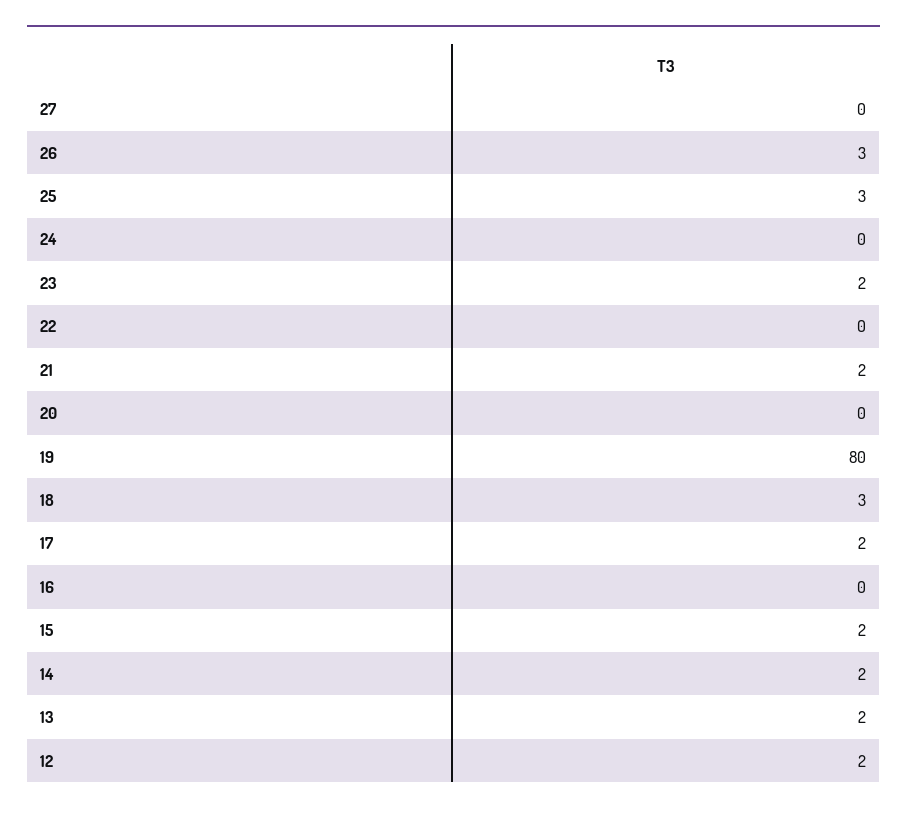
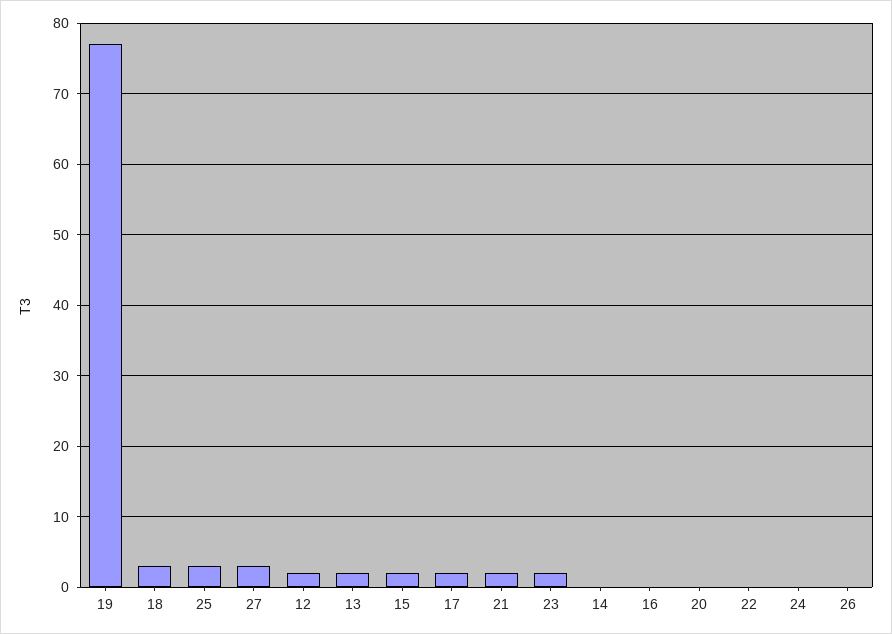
27: 0 -> 3
26: 3 -> 0
19: 80 -> 77
14: 2 -> 0

